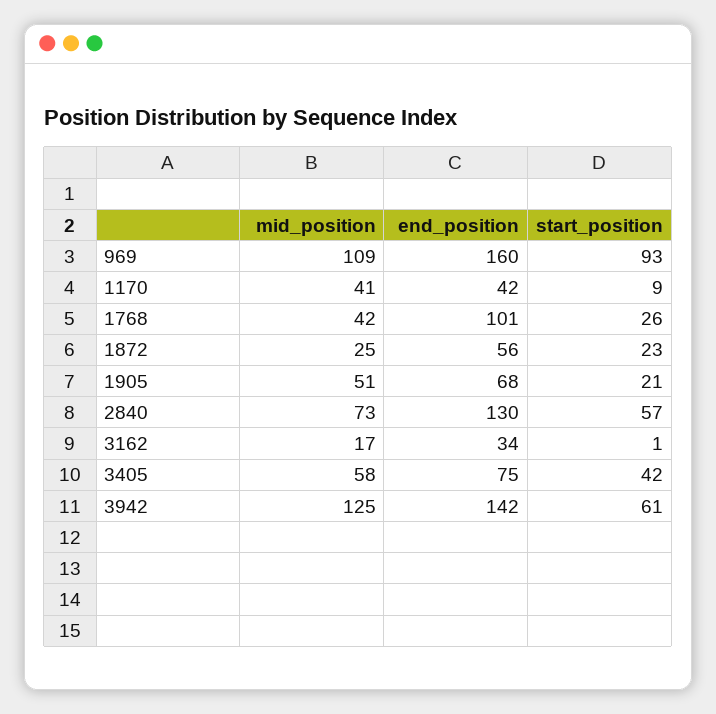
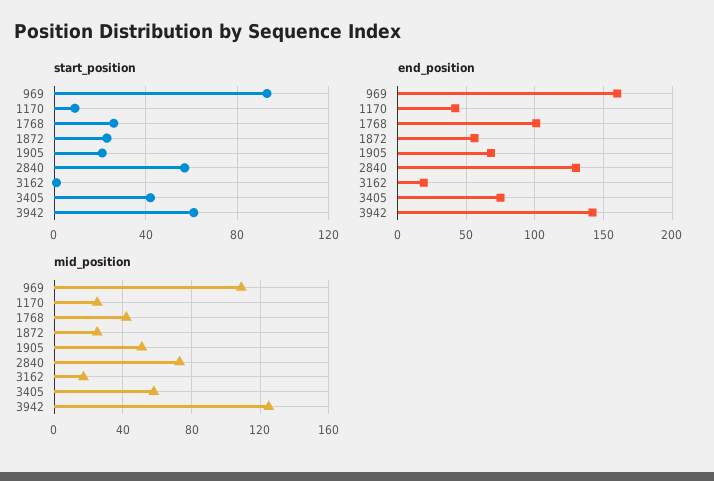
mid_position, 1170: 41 -> 25
end_position, 3162: 34 -> 20

